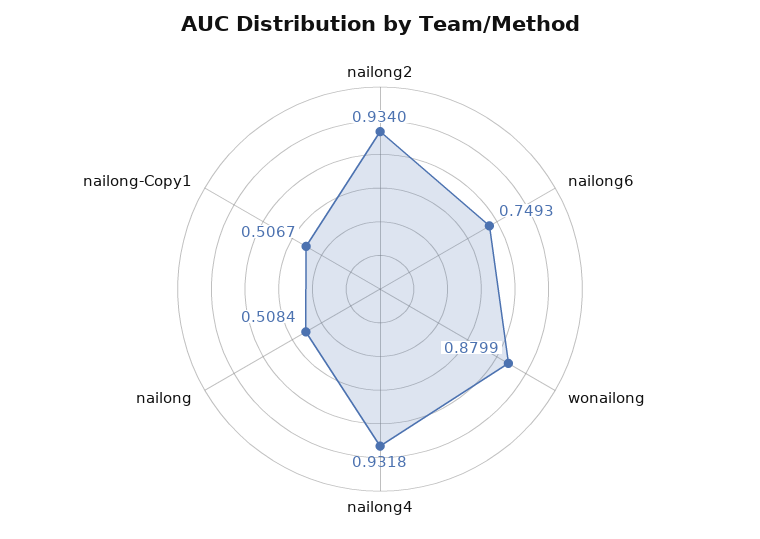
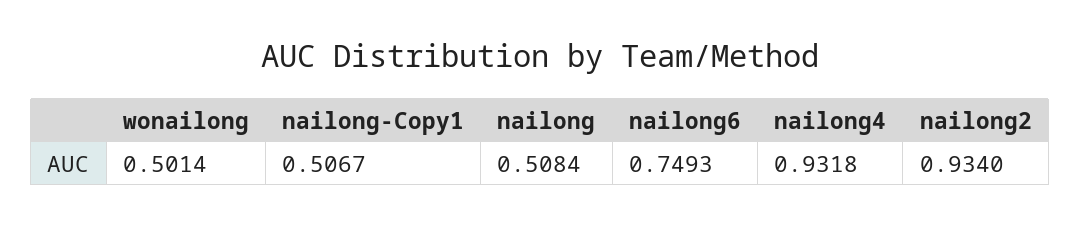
wonailong: 0.8799 -> 0.5014

